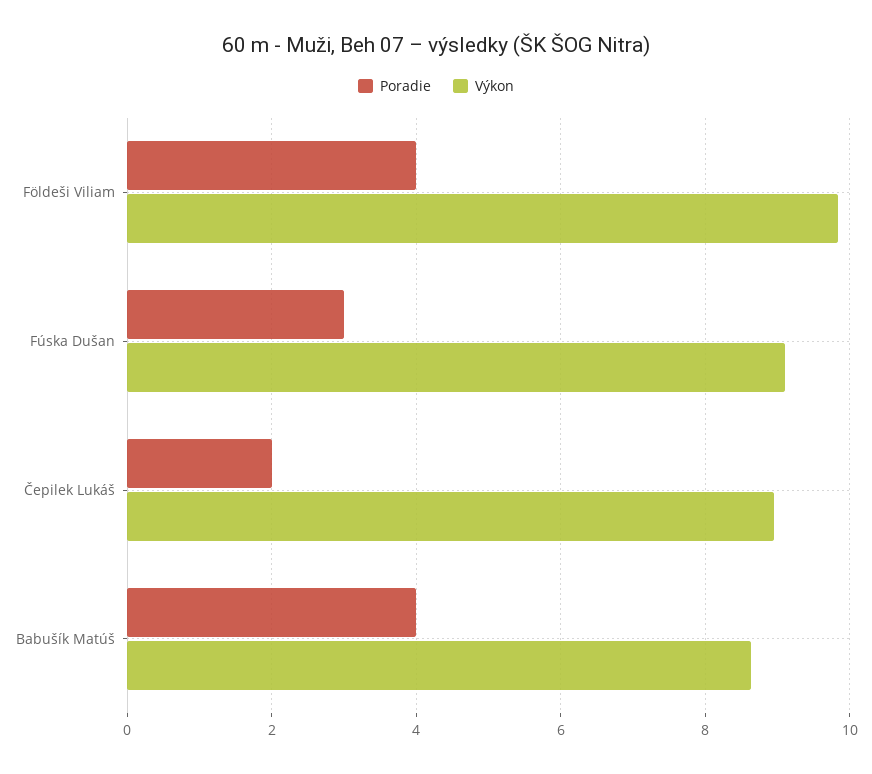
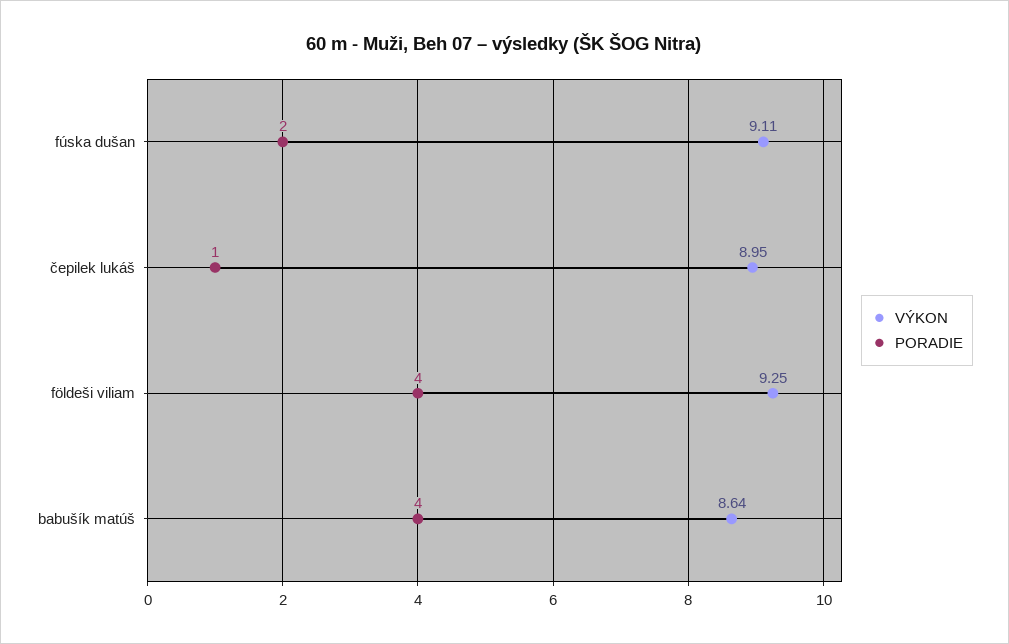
Výkon, Földeši Viliam: 9.8 -> 9.25
Poradie, Fúska Dušan: 3 -> 2
Poradie, Čepilek Lukáš: 2 -> 1

